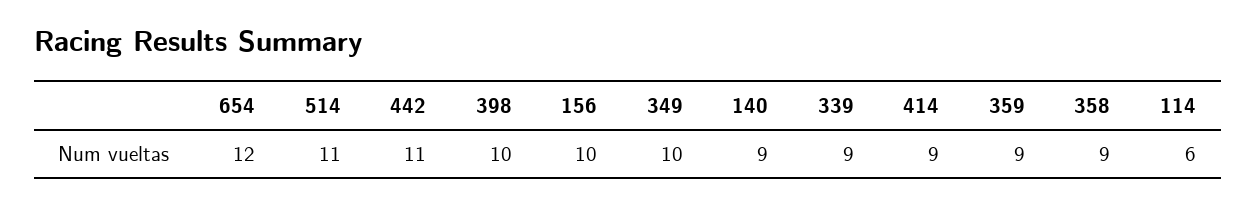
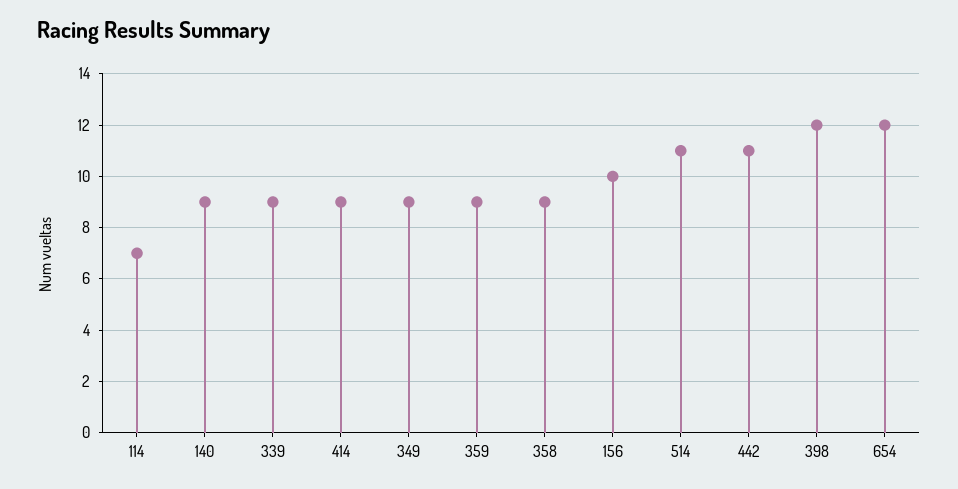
398: 10 -> 12
349: 10 -> 9
114: 6 -> 7

